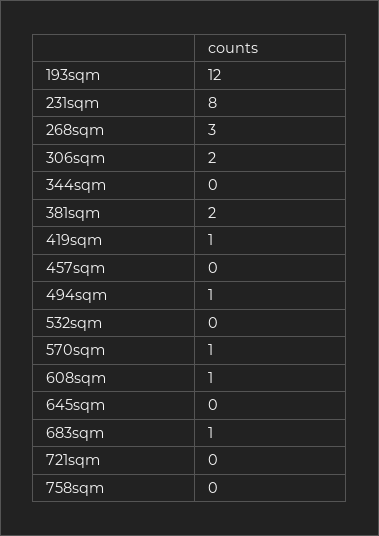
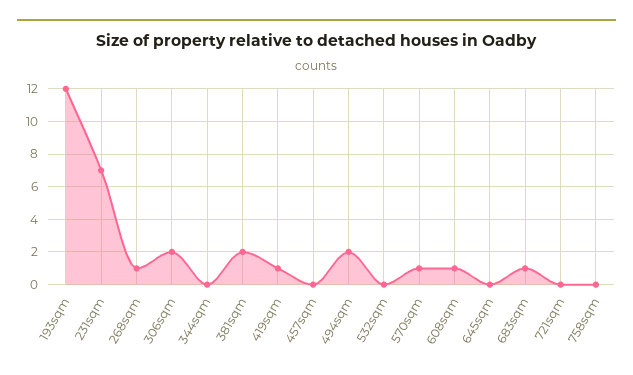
231sqm: 8 -> 7
268sqm: 3 -> 1
494sqm: 1 -> 2

